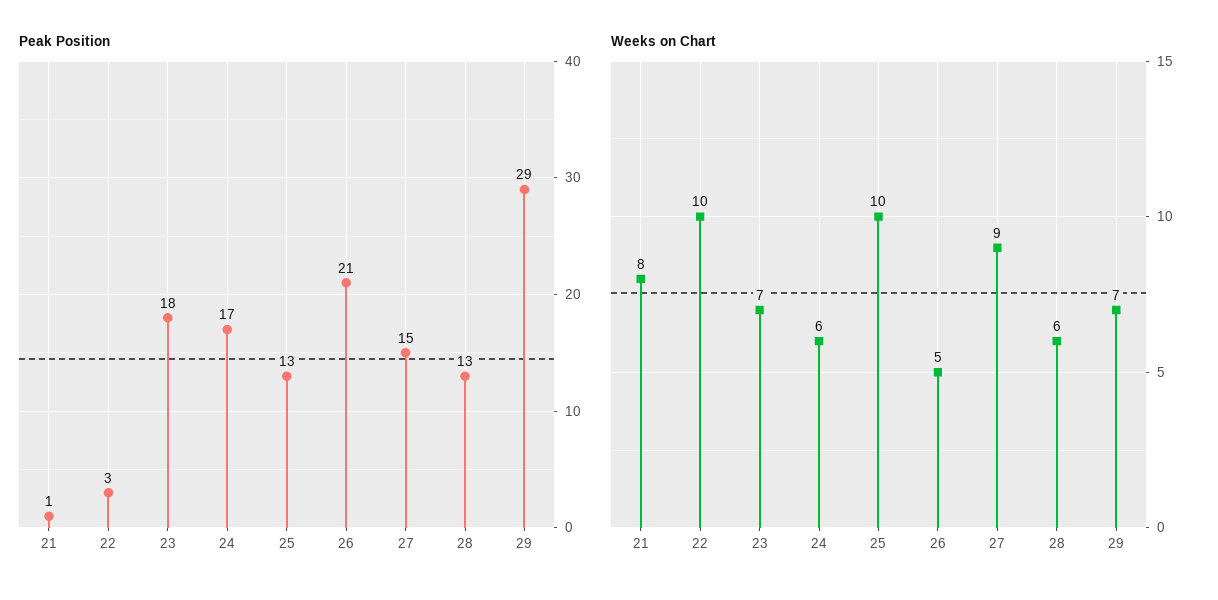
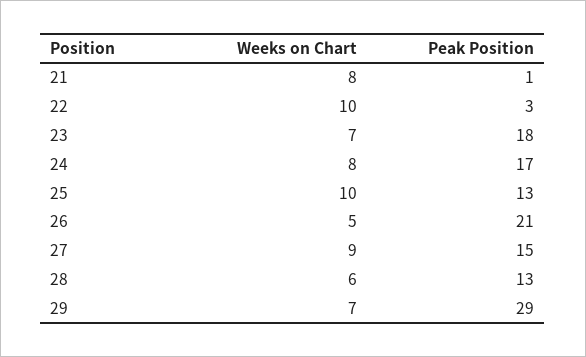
Weeks on Chart, 24: 6 -> 8

